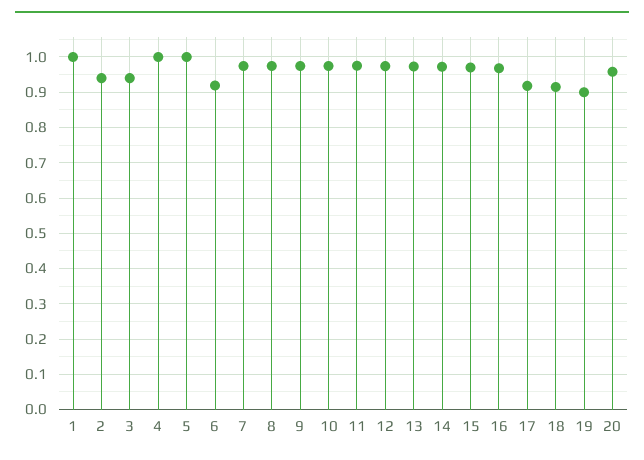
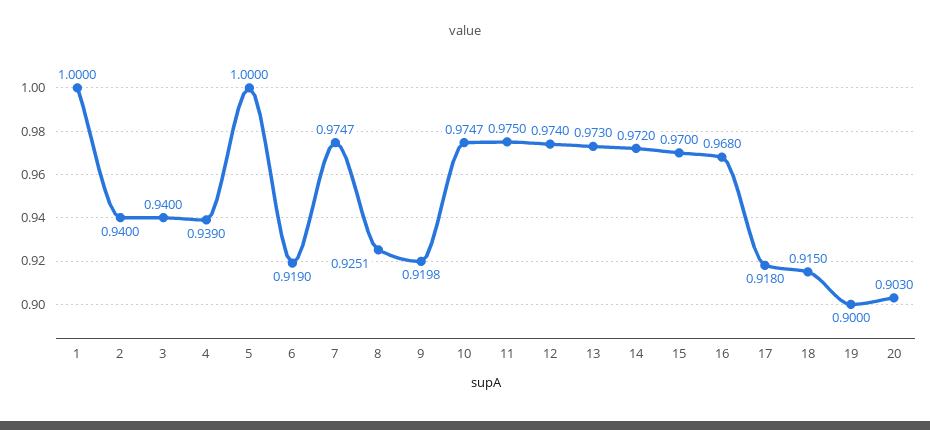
4: 1 -> 0.939
8: 0.98 -> 0.9251
9: 0.98 -> 0.9198
20: 0.96 -> 0.903

